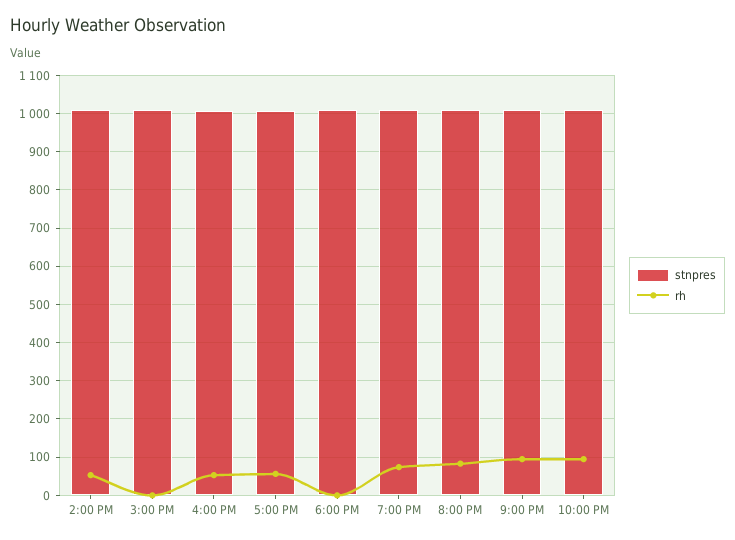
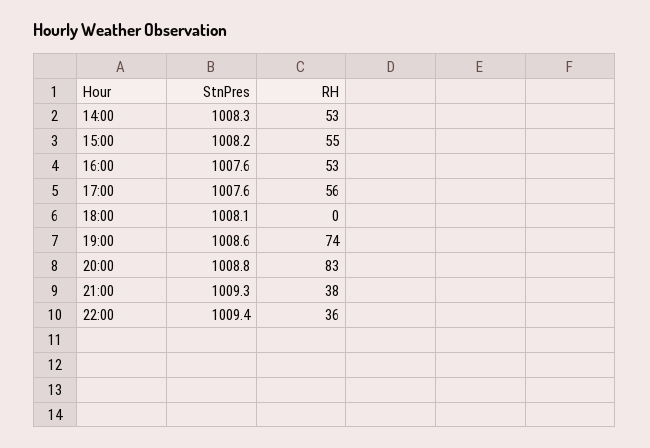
rh, 3:00 PM: 0 -> 55
rh, 9:00 PM: 100 -> 38
rh, 10:00 PM: 100 -> 36

